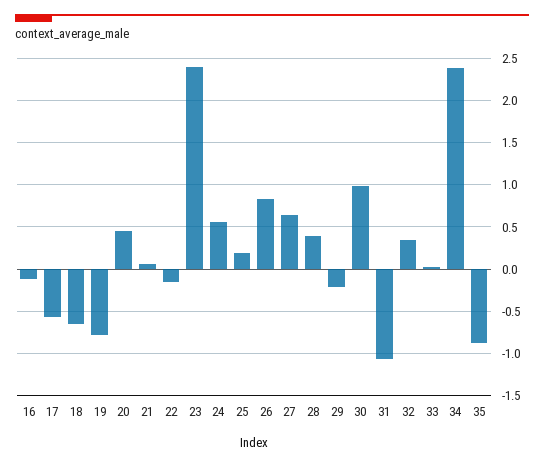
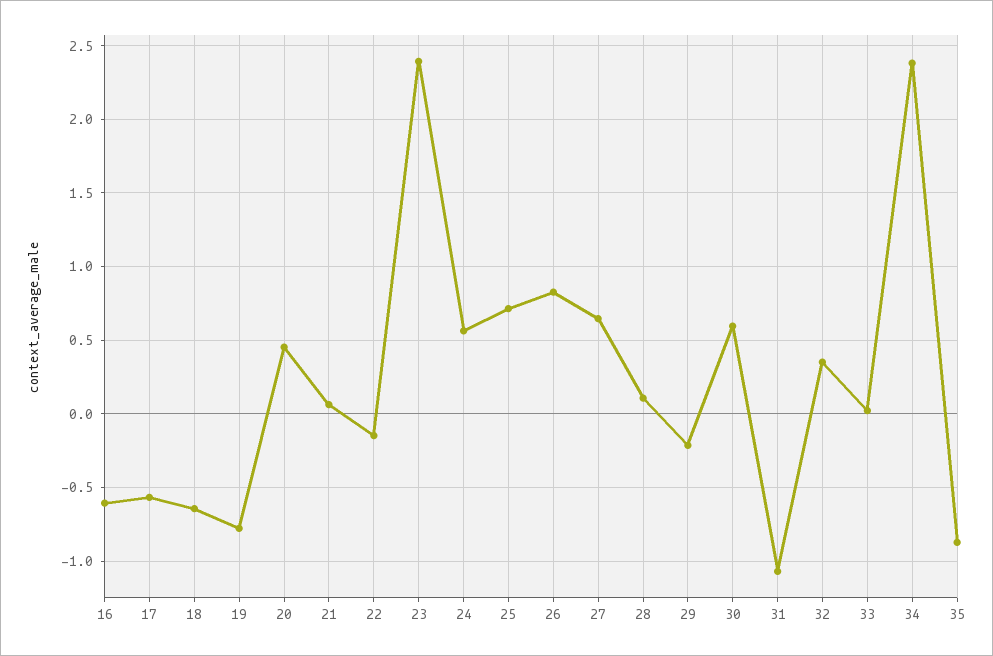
16: -0.1 -> -0.6
25: 0.2 -> 0.7
28: 0.4 -> 0.1
30: 1 -> 0.6

